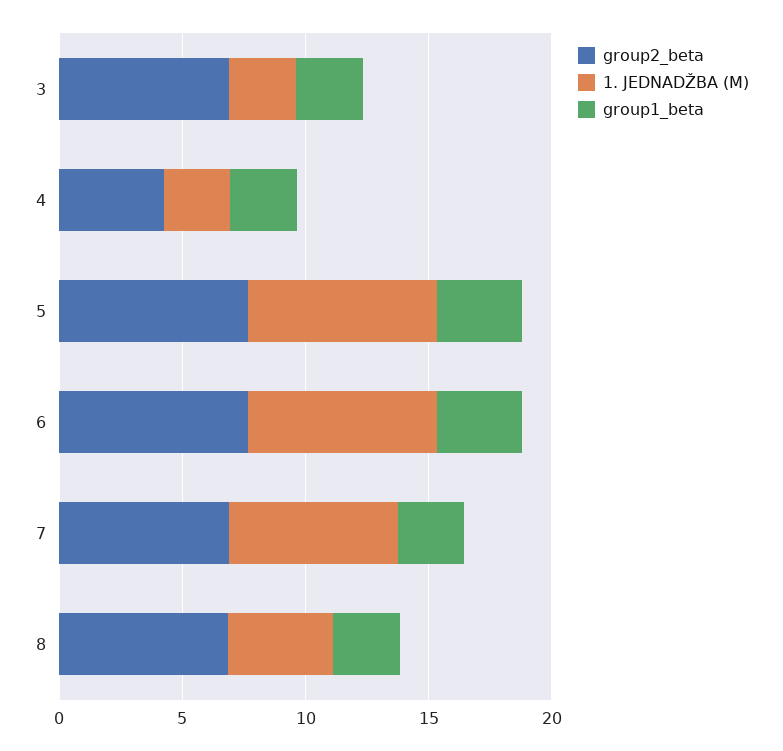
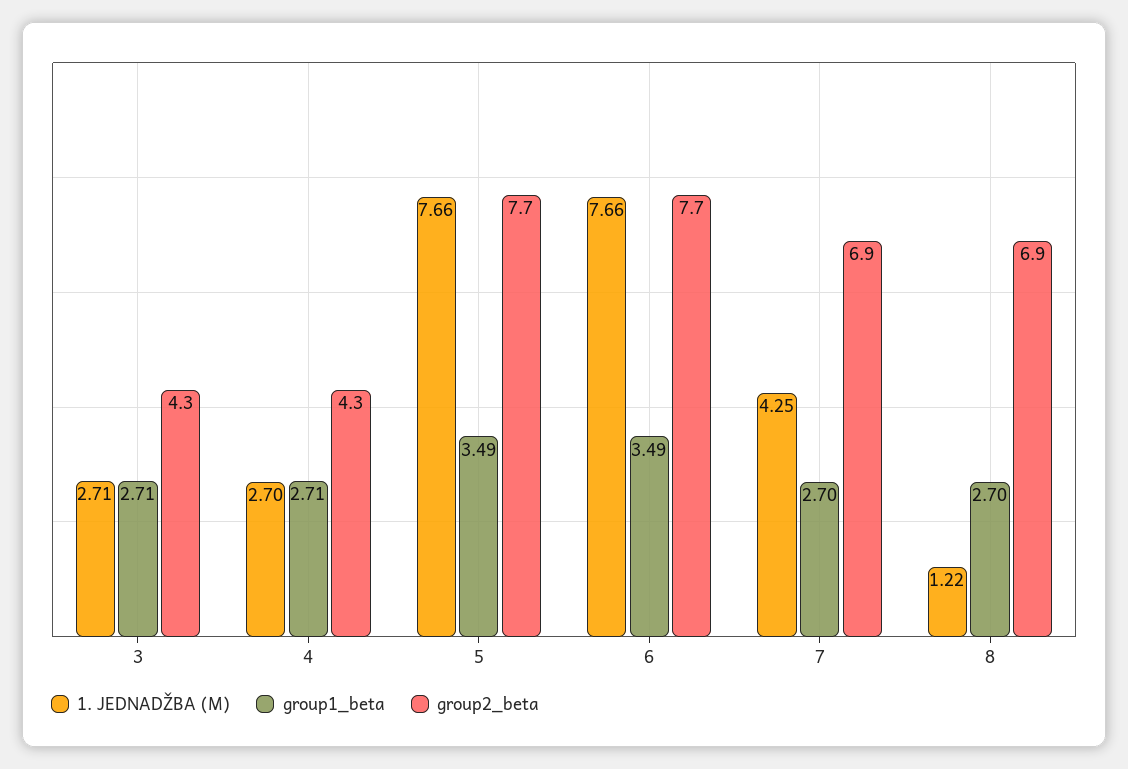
group2_beta, 3: 7 -> 4.3
1. JEDNADŽBA (M), 7: 7 -> 4.25
1. JEDNADŽBA (M), 8: 4 -> 1.22

